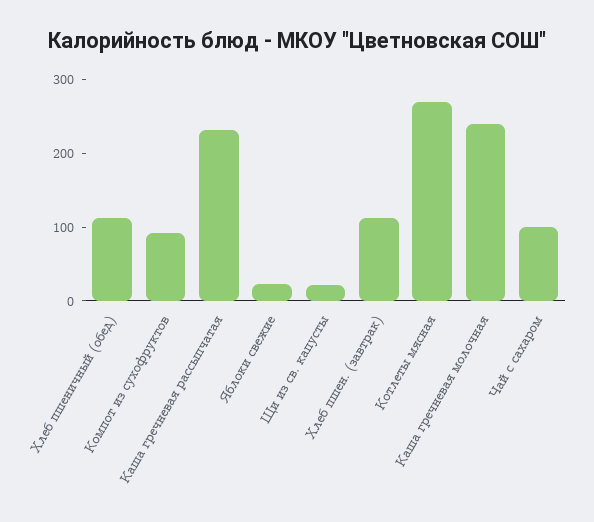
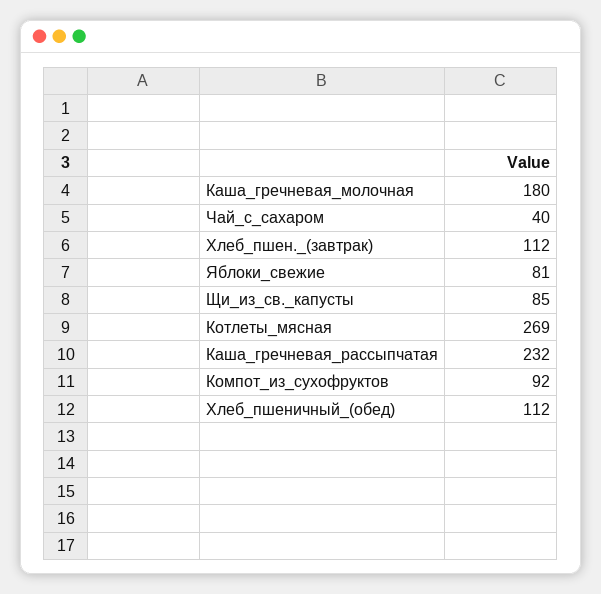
Яблоки свежие: 20 -> 81
Щи из св. капусты: 20 -> 85
Каша гречневая молочная: 240 -> 180
Чай с сахаром: 100 -> 40

